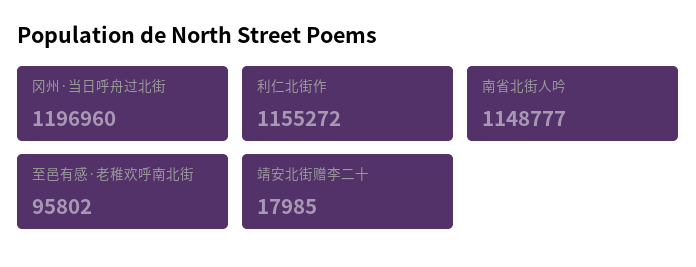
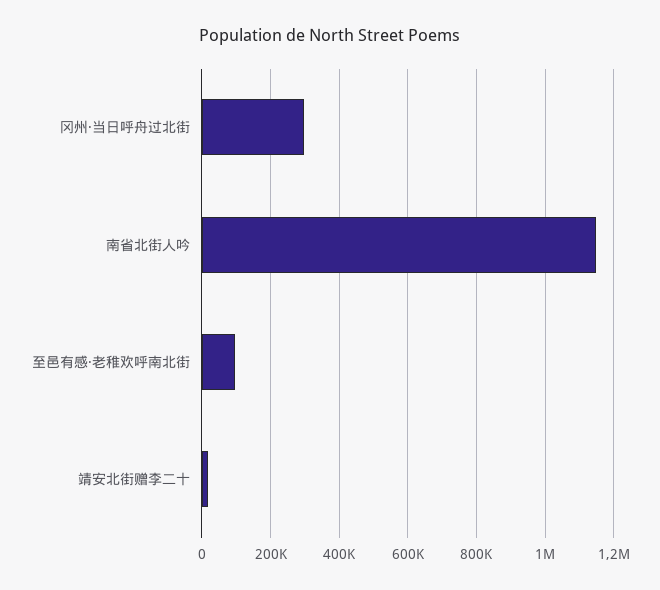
冈州·当日呼舟过北街: 1196960 -> 300000
利仁北街作: 1155272 -> none

